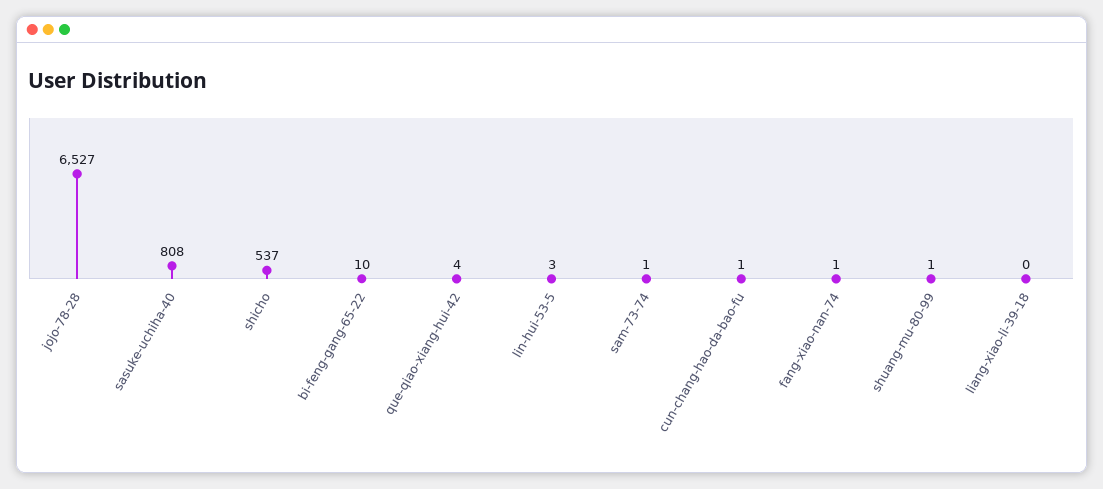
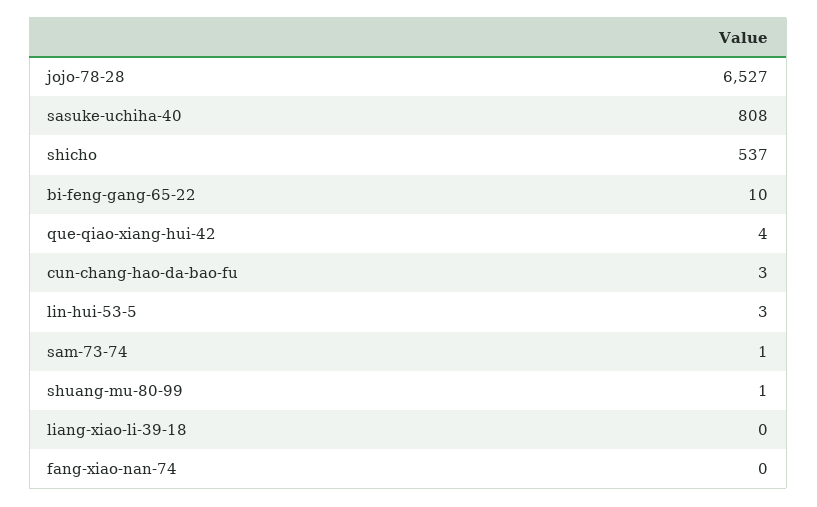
cun-chang-hao-da-bao-fu: 1 -> 3
fang-xiao-nan-74: 1 -> 0

